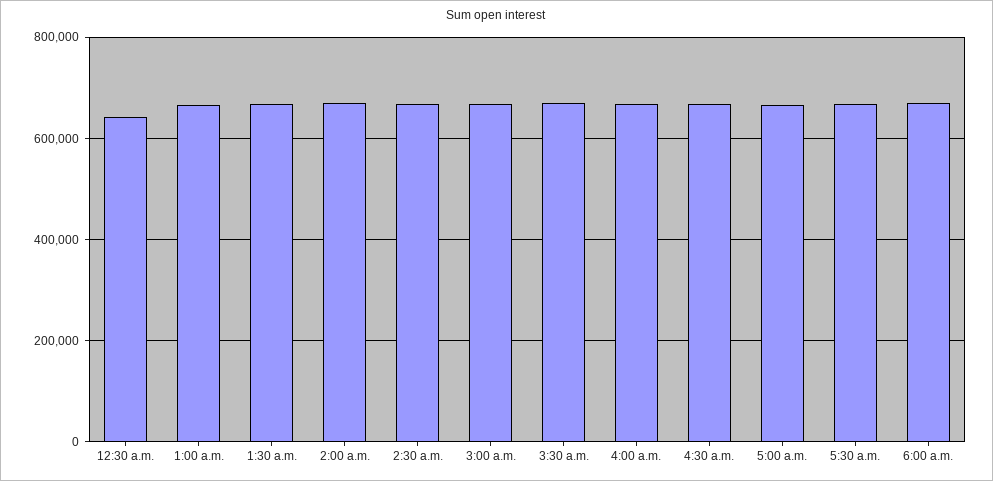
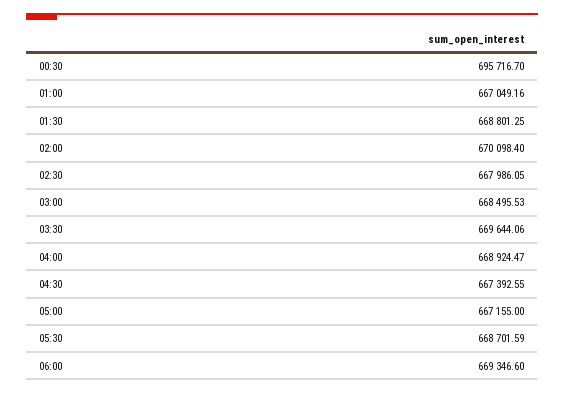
12:30 a.m.: 640000 -> 695716.7

